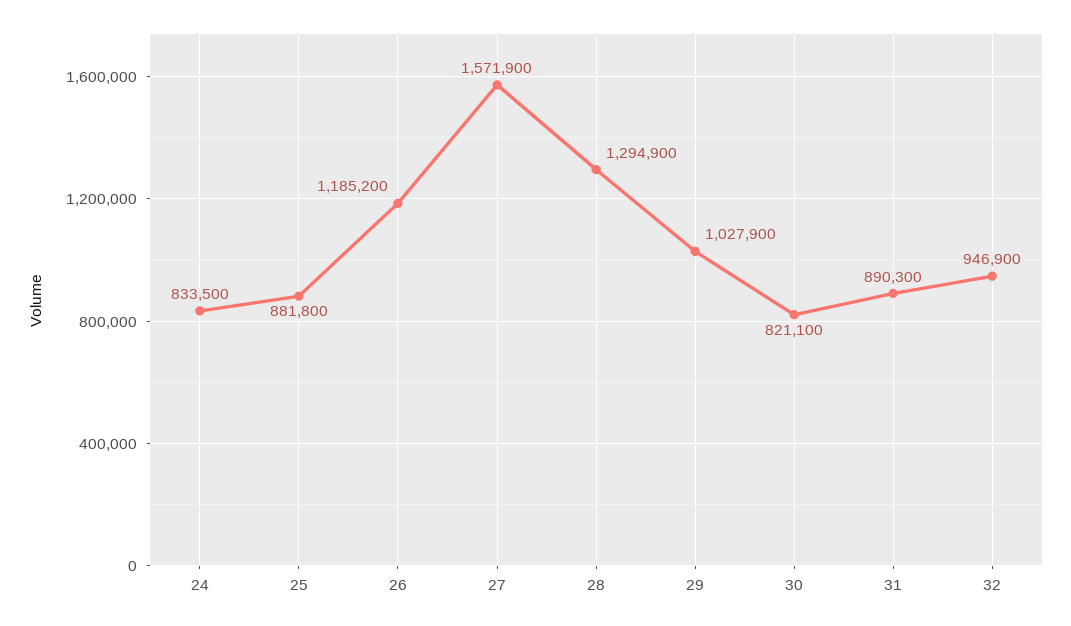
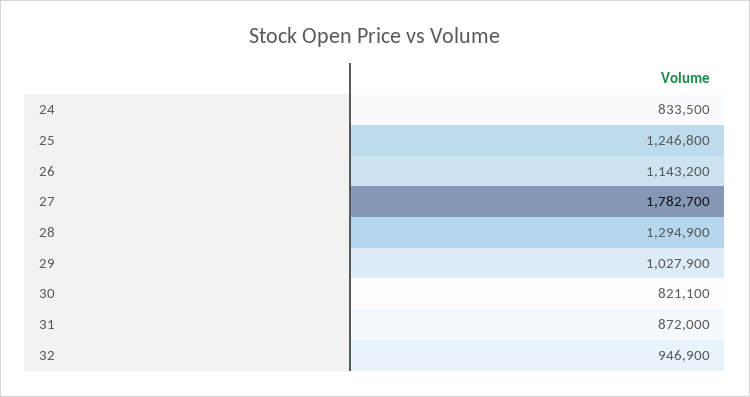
25: 881800 -> 1246800
26: 1185200 -> 1143200
27: 1571900 -> 1782700
31: 890300 -> 872000

